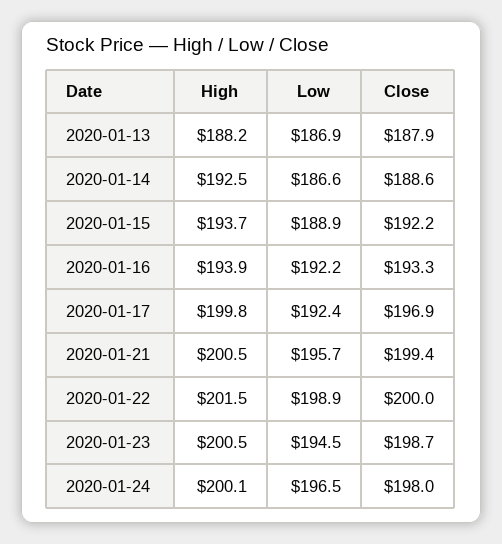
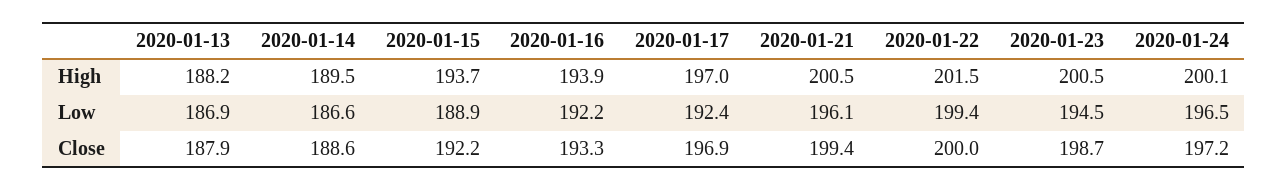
High, 2020-01-14: 192.5 -> 189.5
High, 2020-01-17: 199.8 -> 197
Low, 2020-01-21: 195.7 -> 196.1
Low, 2020-01-22: 198.9 -> 199.4
Close, 2020-01-24: 198 -> 197.2

